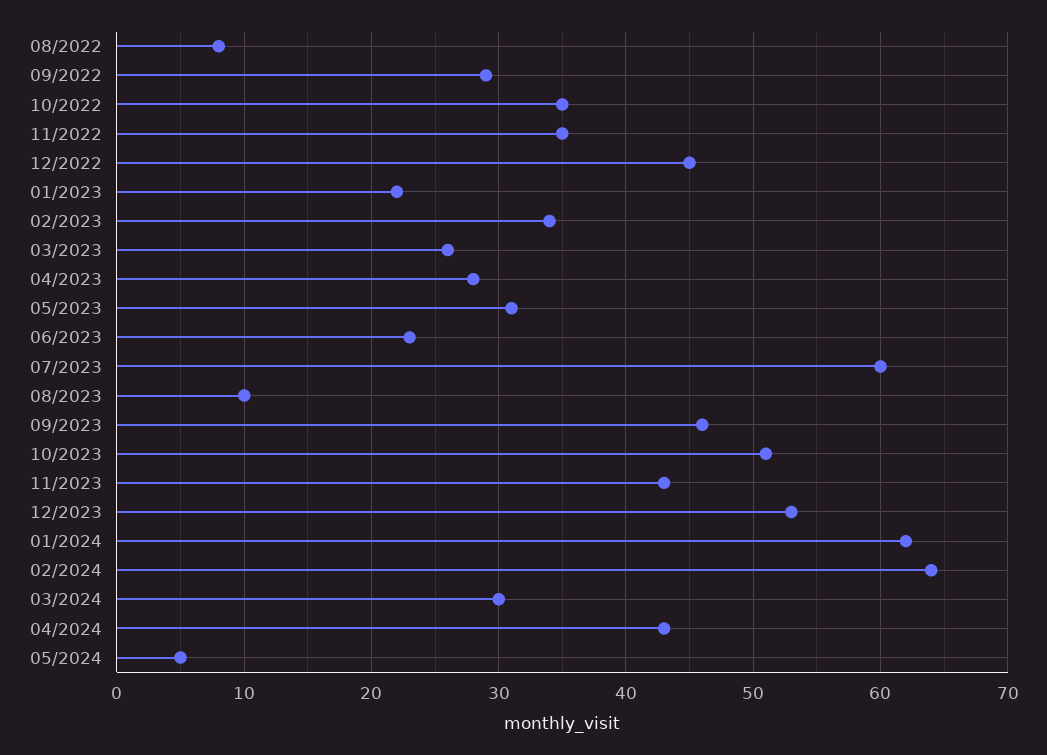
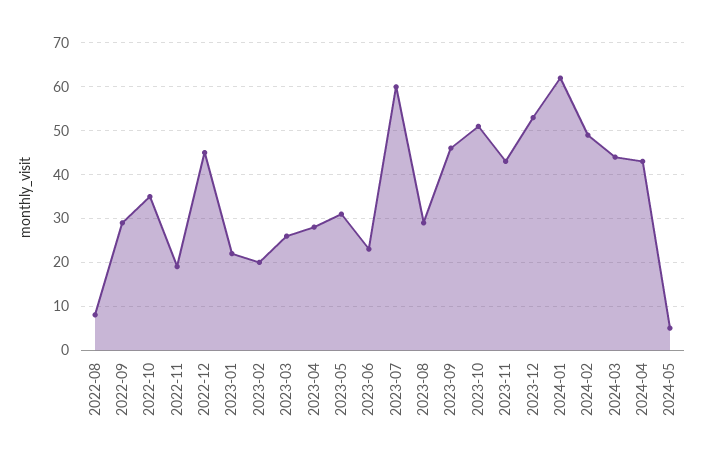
11/2022: 35 -> 20
02/2023: 34 -> 20
08/2023: 10 -> 30
02/2024: 64 -> 50
03/2024: 30 -> 45

